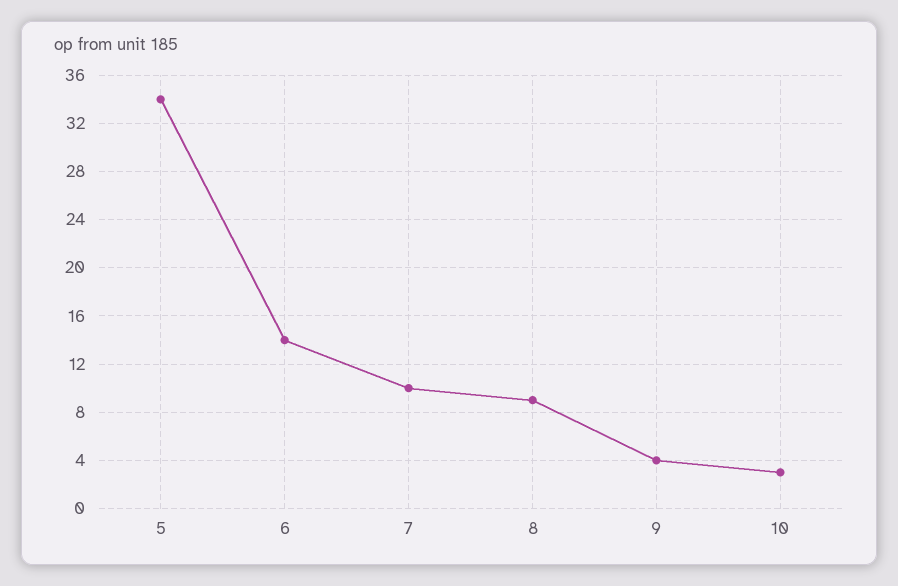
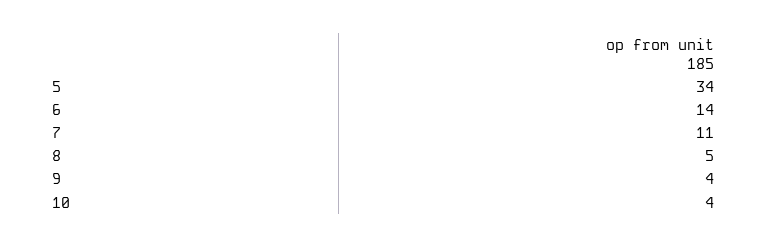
7: 10 -> 11
8: 9 -> 5
10: 3 -> 4

